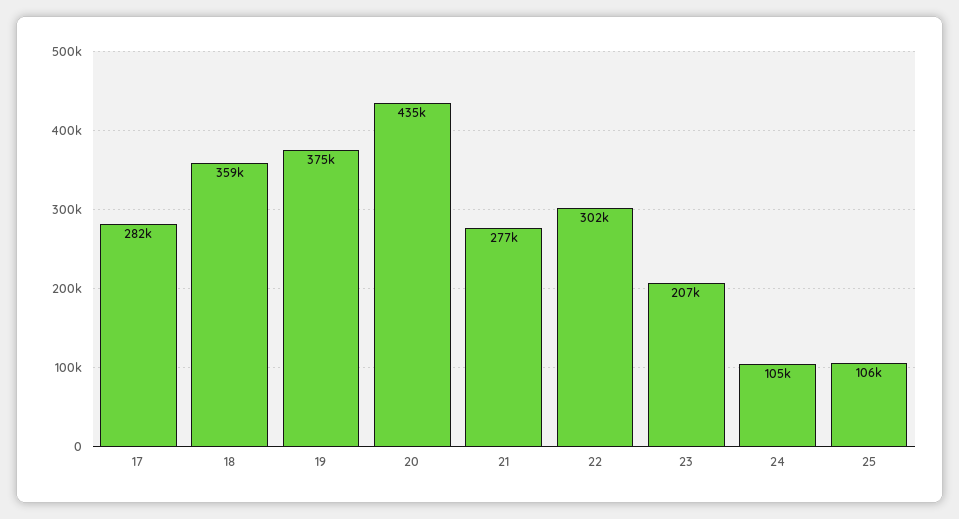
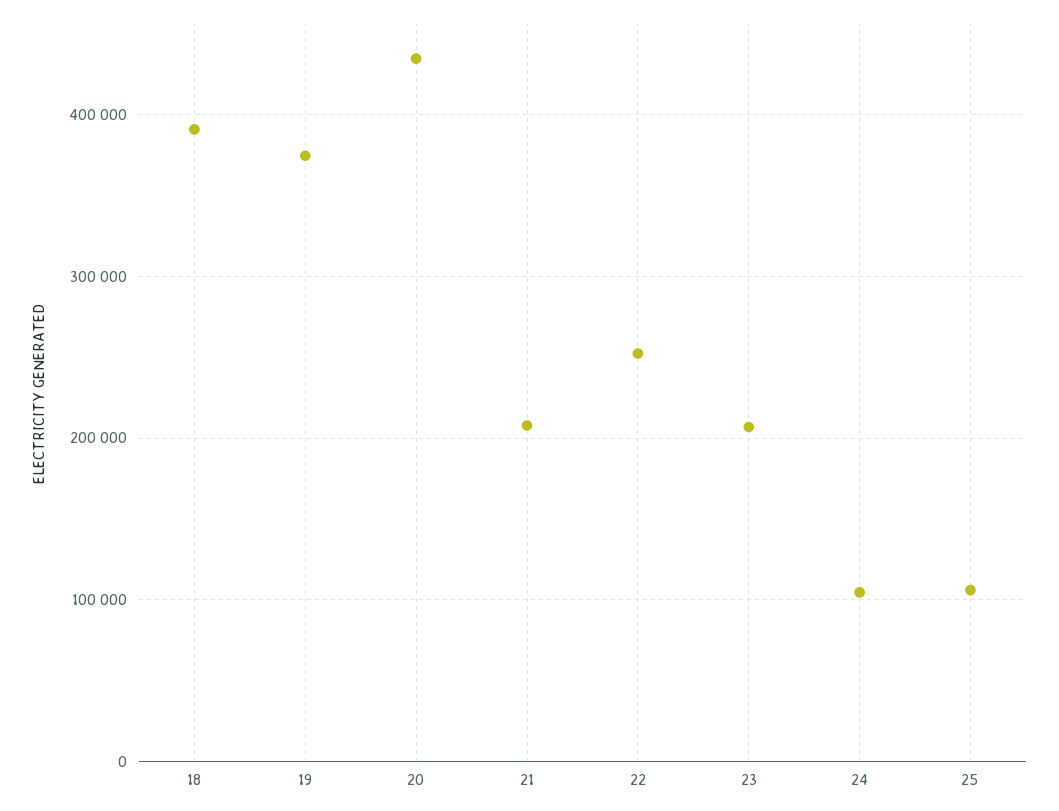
17: 282000 -> none
18: 359000 -> 390000
21: 277000 -> 210000
22: 302000 -> 250000

